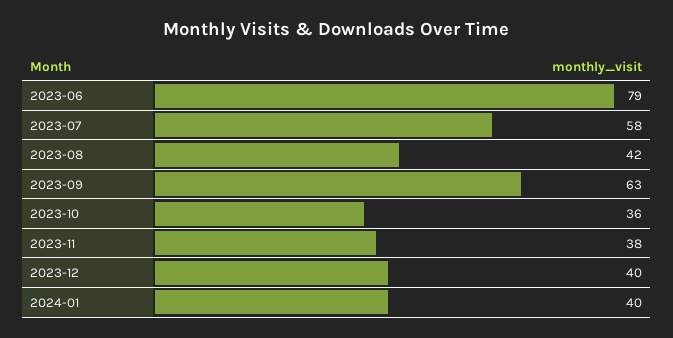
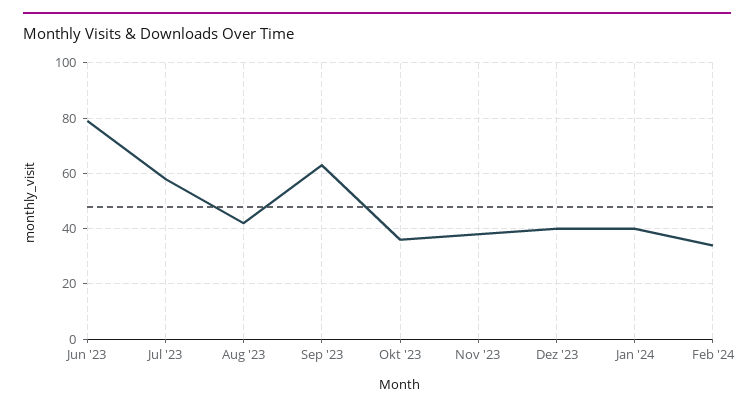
Feb '24: none -> 35

